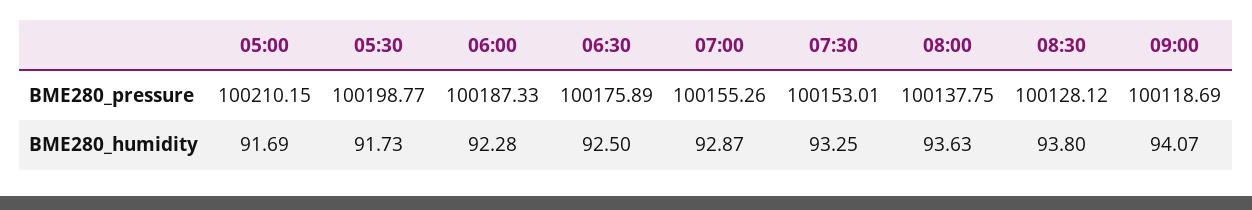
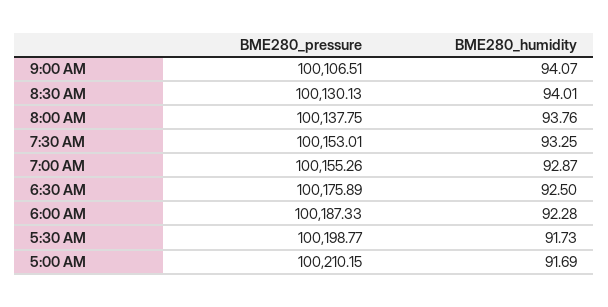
08:30, BME280_pressure: 100128.12 -> 100130.13
09:00, BME280_pressure: 100118.69 -> 100106.51
08:00, BME280_humidity: 93.63 -> 93.76
08:30, BME280_humidity: 93.8 -> 94.01

